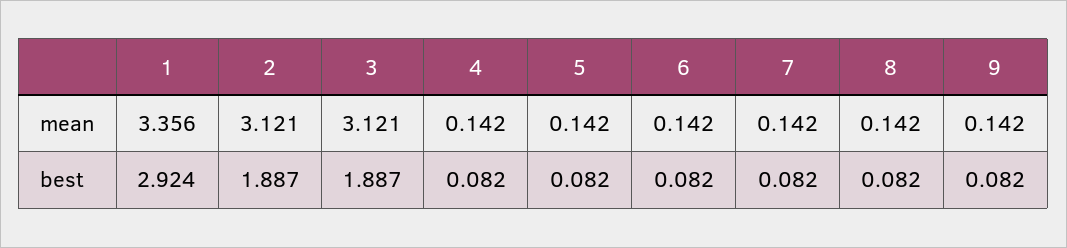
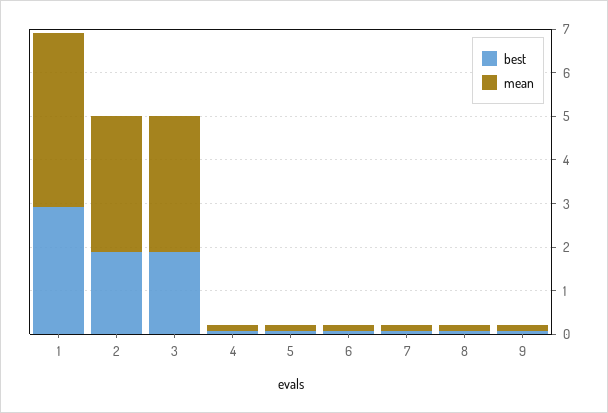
mean, 1: 3.356 -> 4

